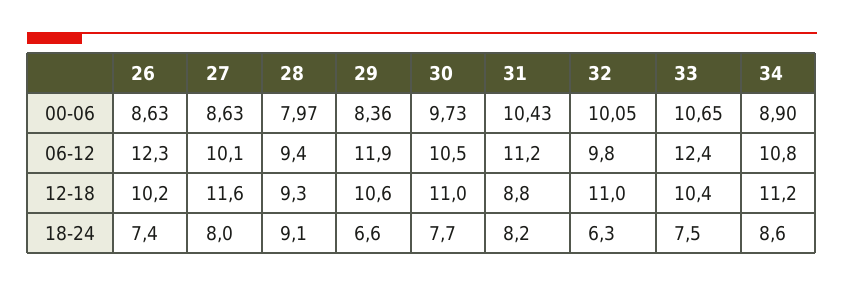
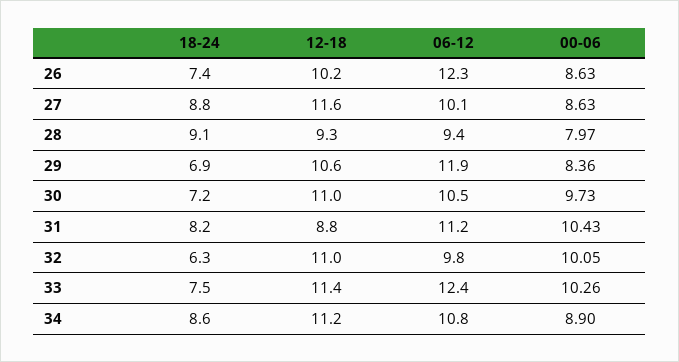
33, 00-06: 10.65 -> 10.26
33, 12-18: 10.4 -> 11.4
27, 18-24: 8 -> 8.8
29, 18-24: 6.6 -> 6.9
30, 18-24: 7.7 -> 7.2

